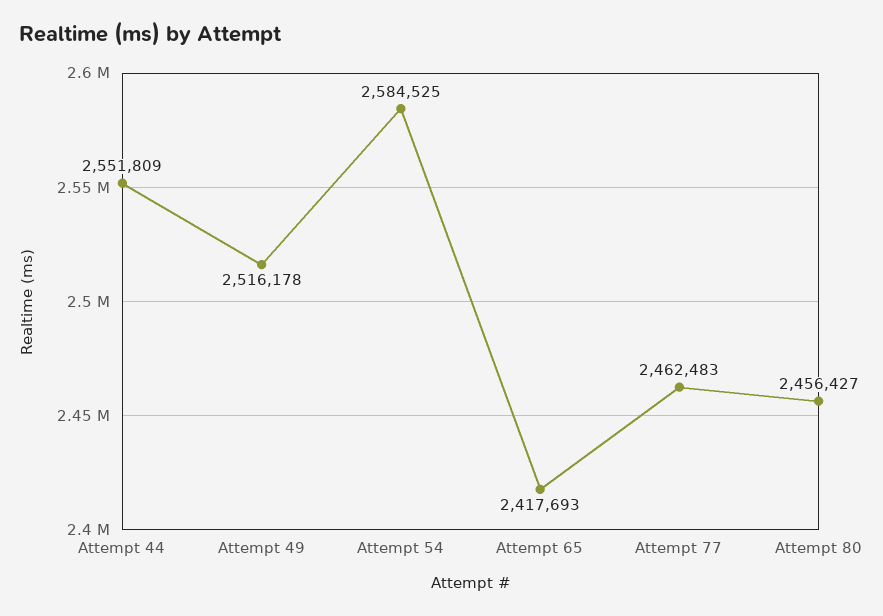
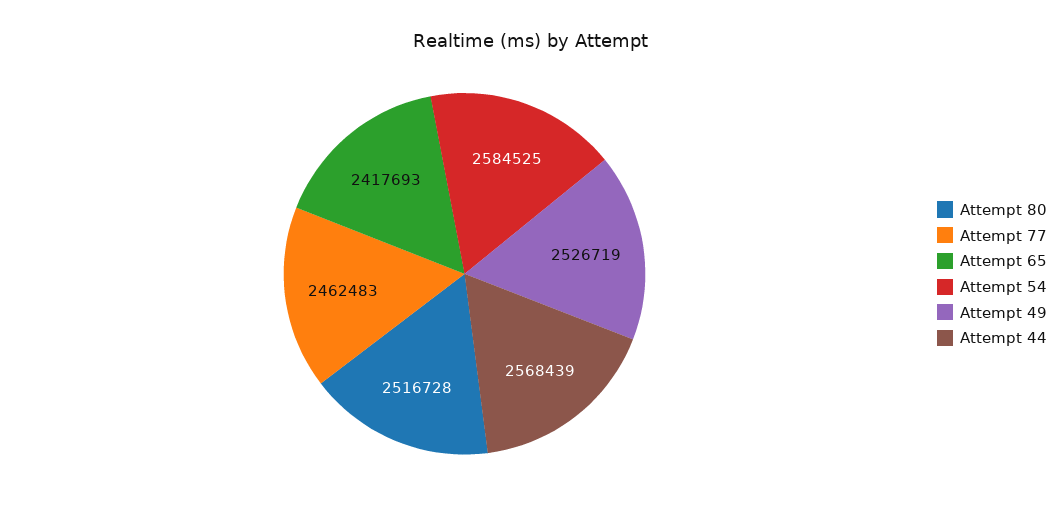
Attempt 44: 2551809 -> 2568439
Attempt 49: 2516178 -> 2526719
Attempt 80: 2456427 -> 2516728

